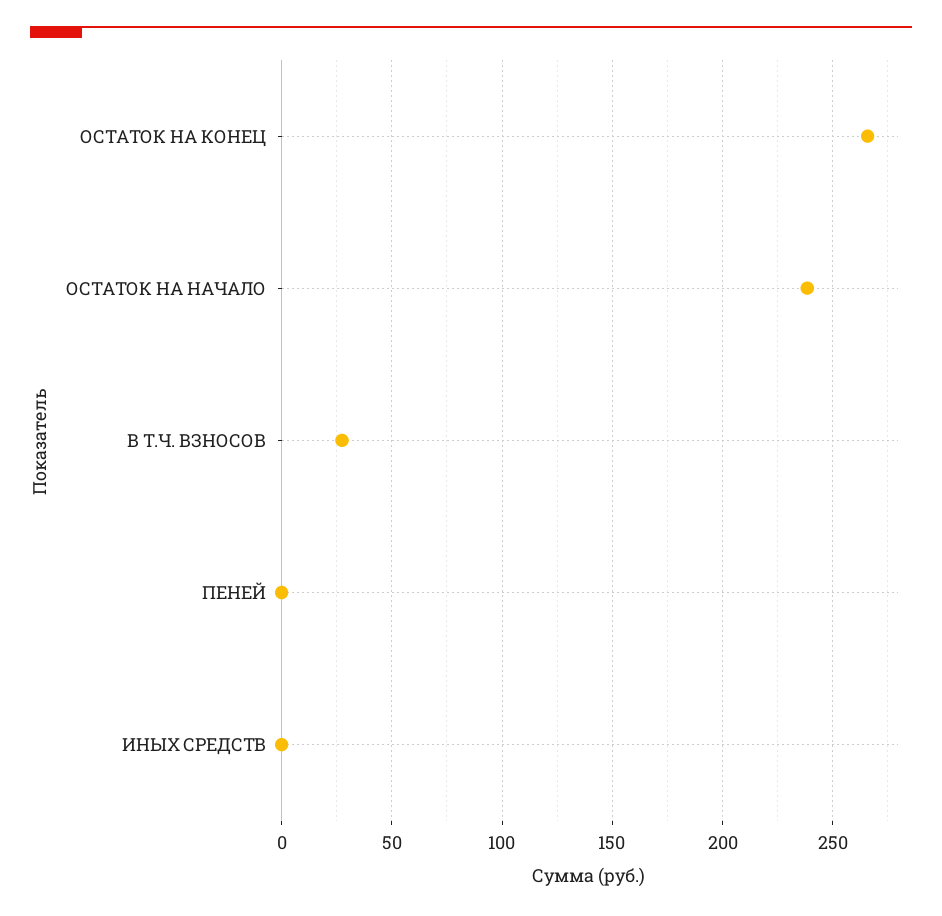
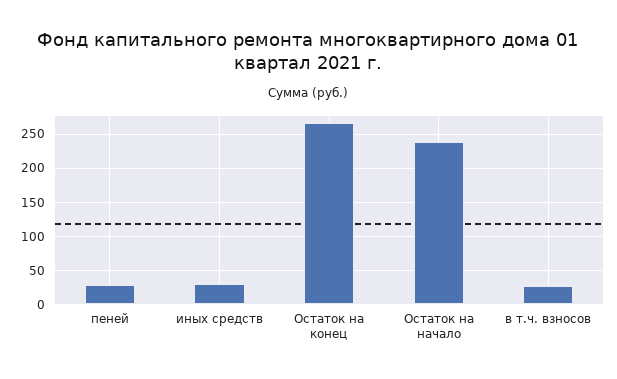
ПЕНЕЙ: 0 -> 30
ИНЫХ СРЕДСТВ: 0 -> 30

